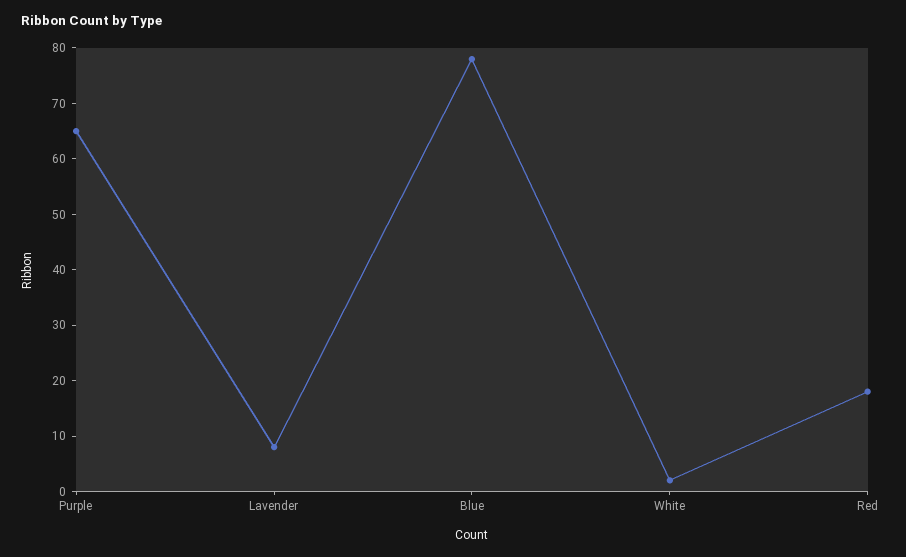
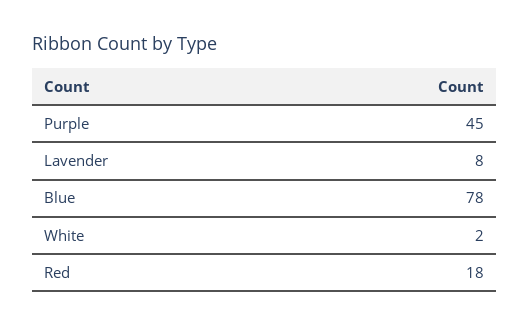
Purple: 65 -> 45

